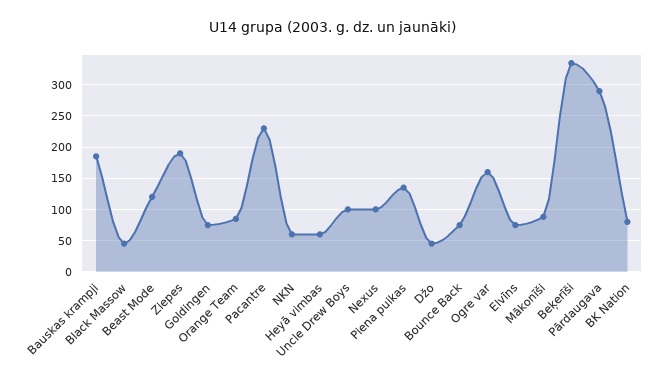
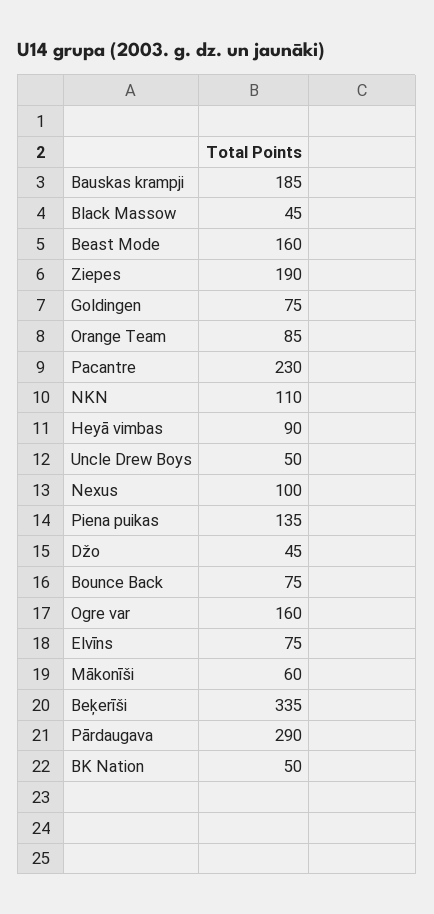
Beast Mode: 120 -> 160
NKN: 60 -> 110
Heyā vimbas: 60 -> 90
Uncle Drew Boys: 100 -> 50
Mākonīši: 90 -> 60
BK Nation: 80 -> 50

